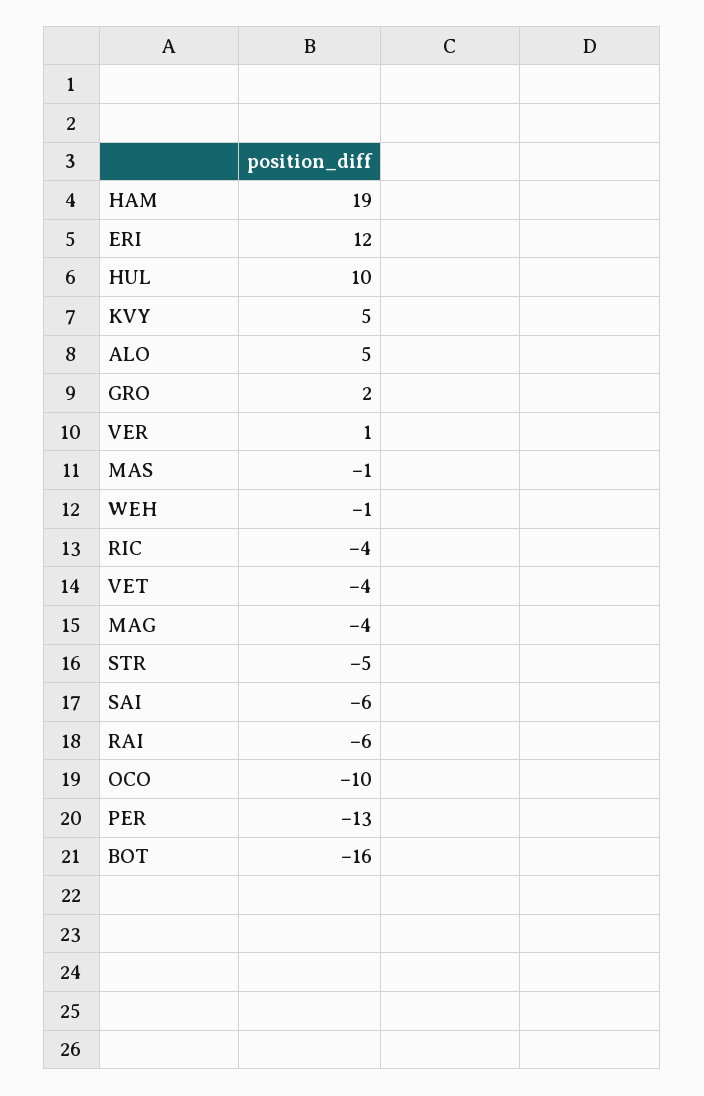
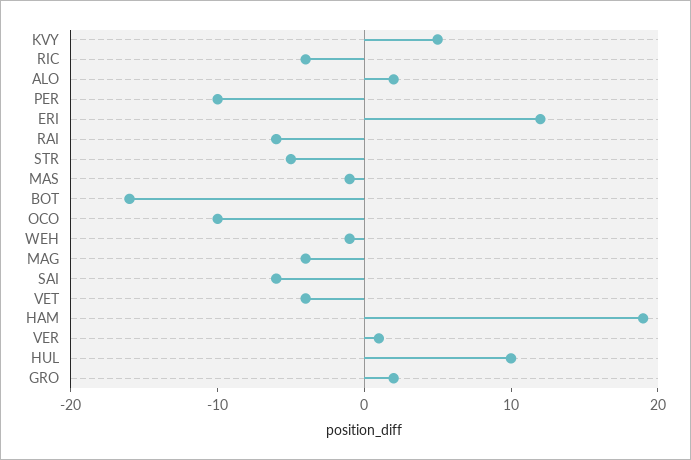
ALO: 5 -> 2
PER: -13 -> -10

